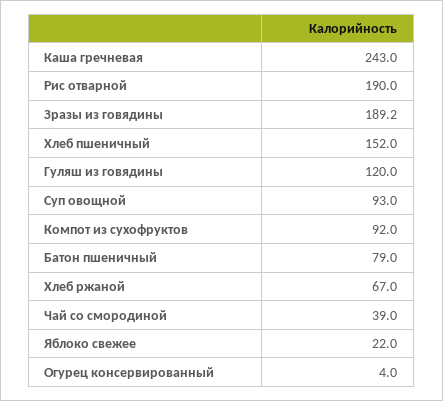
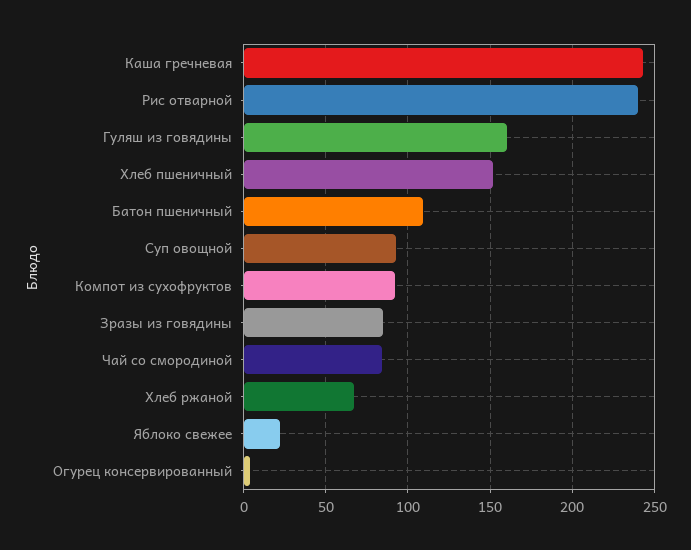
Рис отварной: 190 -> 240
Зразы из говядины: 189.2 -> 85
Гуляш из говядины: 120 -> 160
Батон пшеничный: 79 -> 110
Чай со смородиной: 39 -> 85

